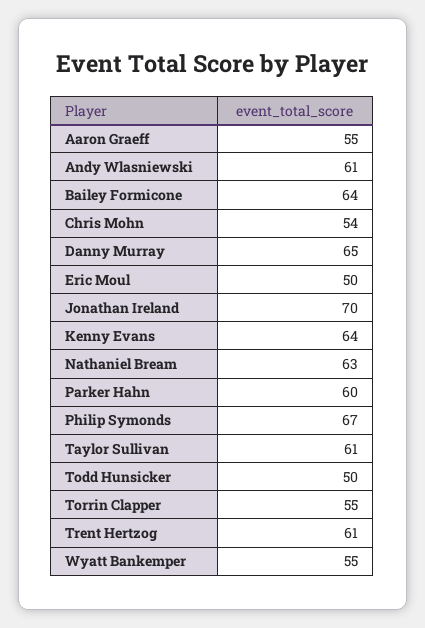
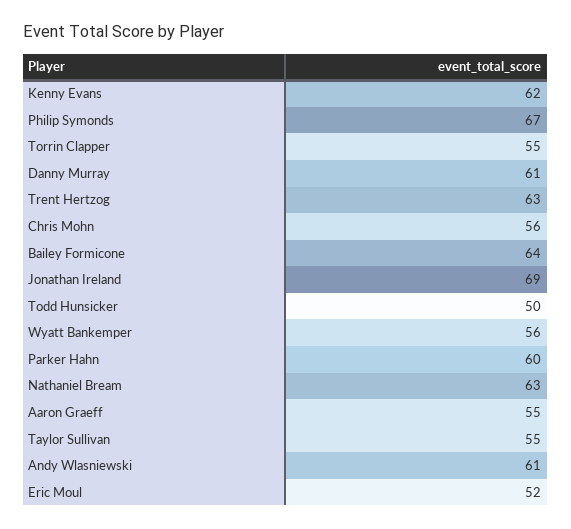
Chris Mohn: 54 -> 56
Danny Murray: 65 -> 61
Eric Moul: 50 -> 52
Jonathan Ireland: 70 -> 69
Kenny Evans: 64 -> 62
Taylor Sullivan: 61 -> 55
Trent Hertzog: 61 -> 63
Wyatt Bankemper: 55 -> 56

